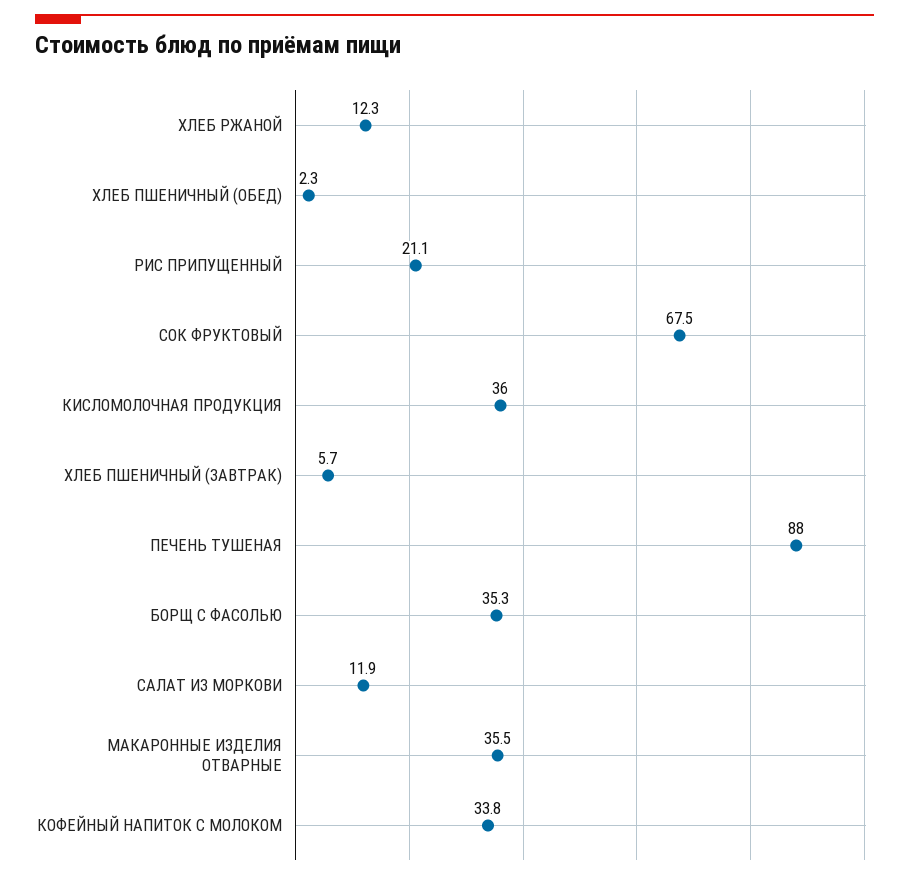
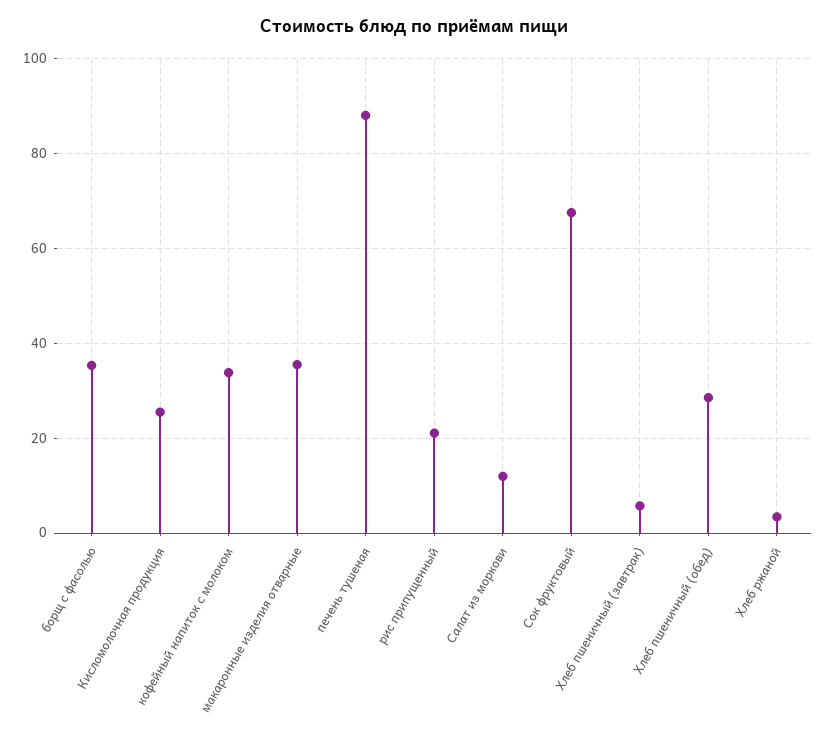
ХЛЕБ РЖАНОЙ: 12.3 -> 4
ХЛЕБ ПШЕНИЧНЫЙ (ОБЕД): 2.3 -> 28
КИСЛОМОЛОЧНАЯ ПРОДУКЦИЯ: 36 -> 26

